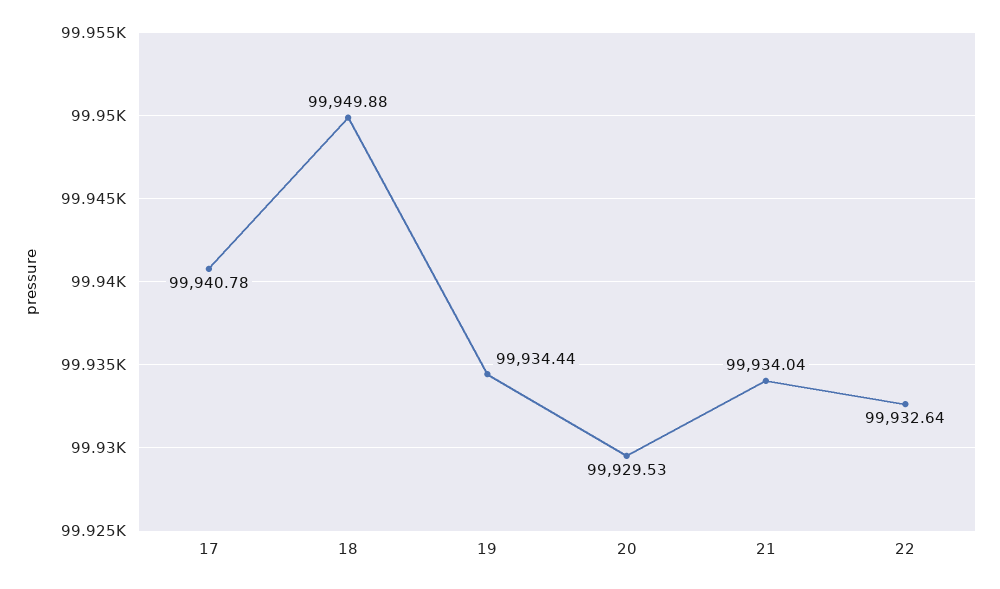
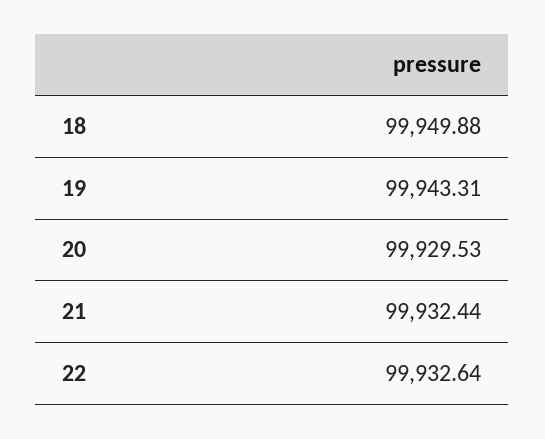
17: 99940.78 -> none
19: 99934.44 -> 99943.31
21: 99934.04 -> 99932.44

